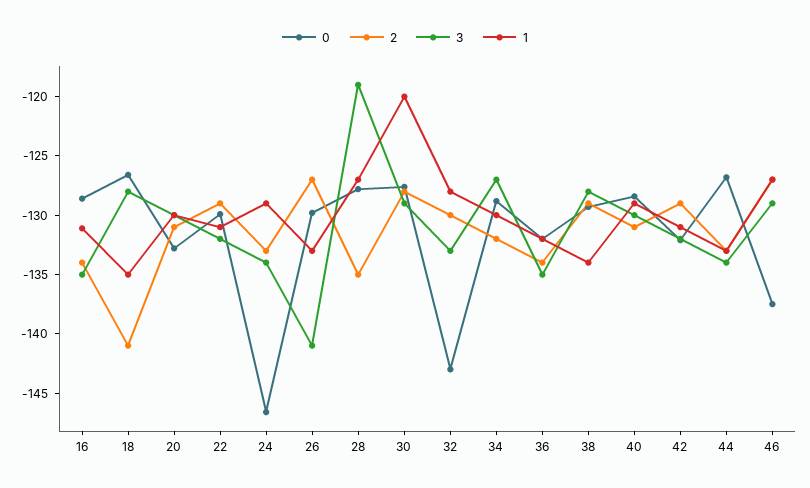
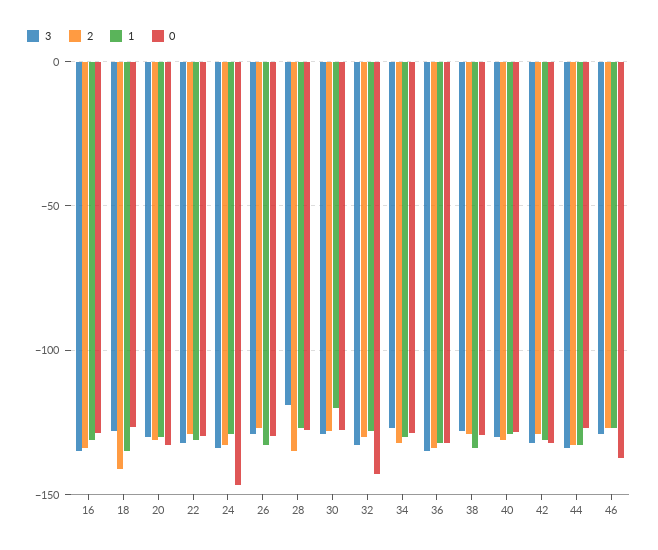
3, 26: -141 -> -130

